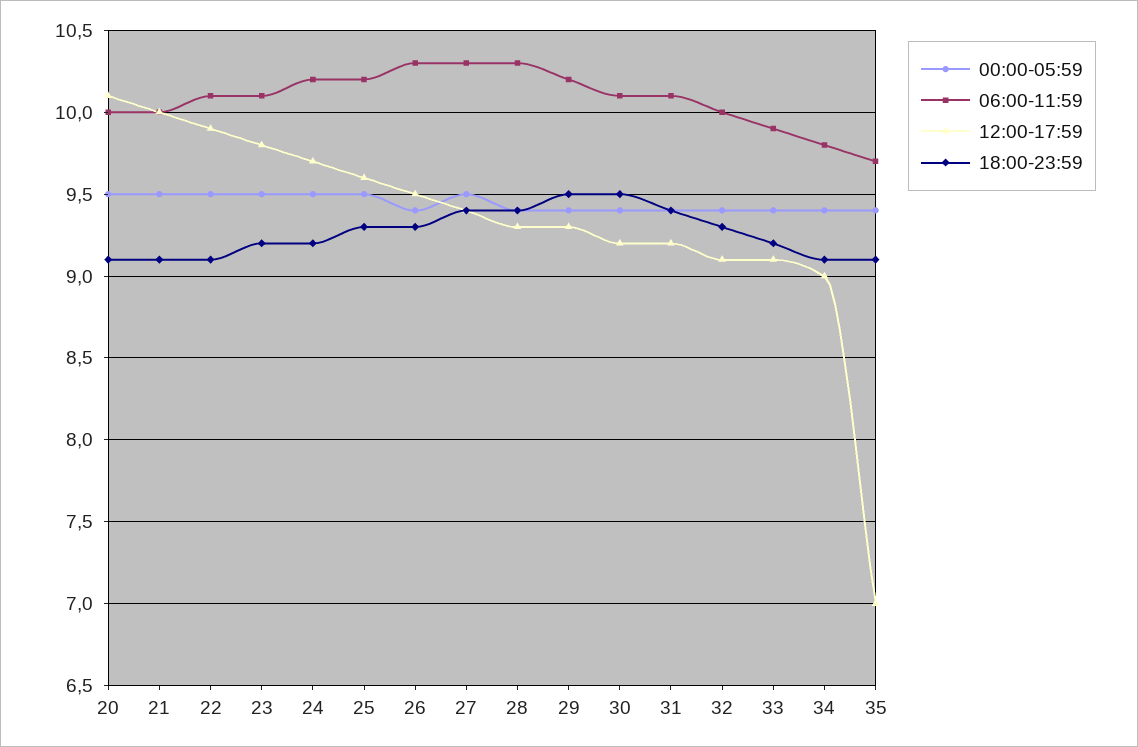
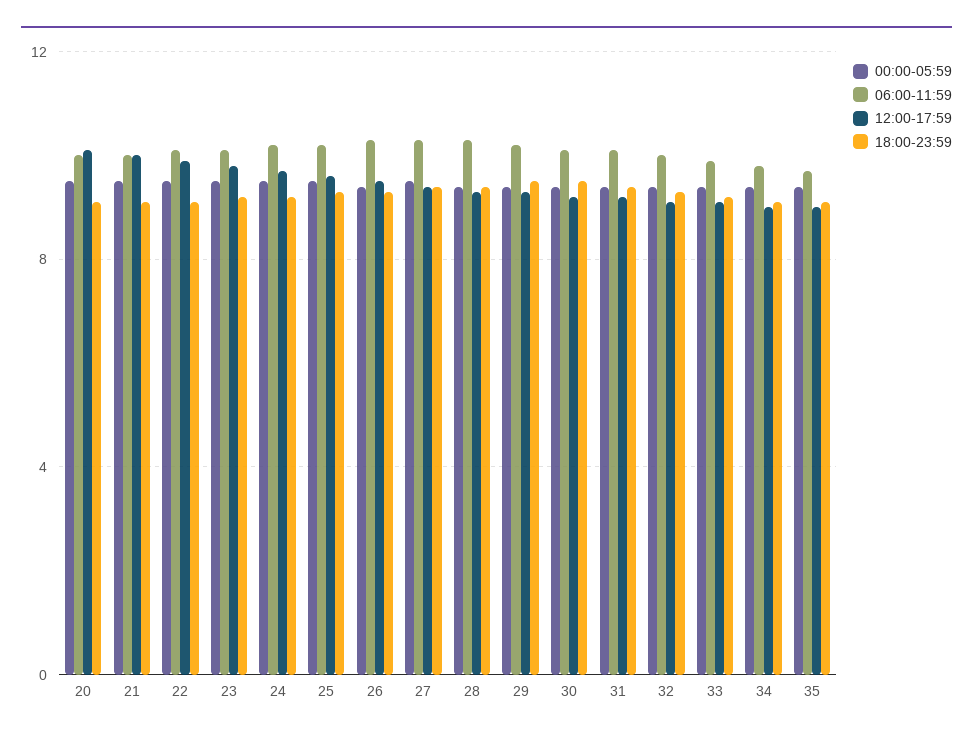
12:00-17:59, 35: 7 -> 9

